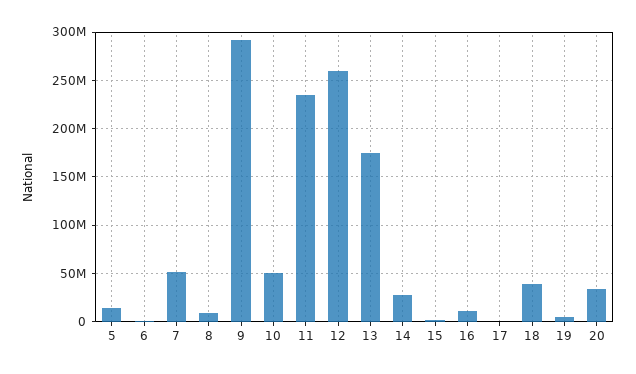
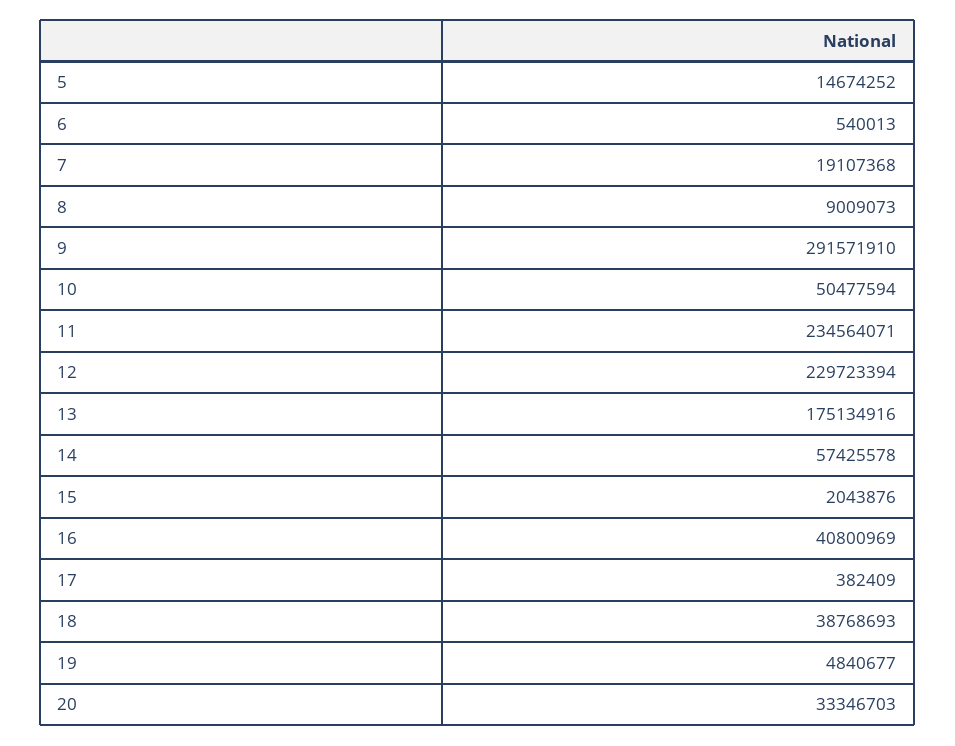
7: 50000000 -> 19107368
12: 260000000 -> 229723394
14: 30000000 -> 57425578
16: 10000000 -> 40800969

